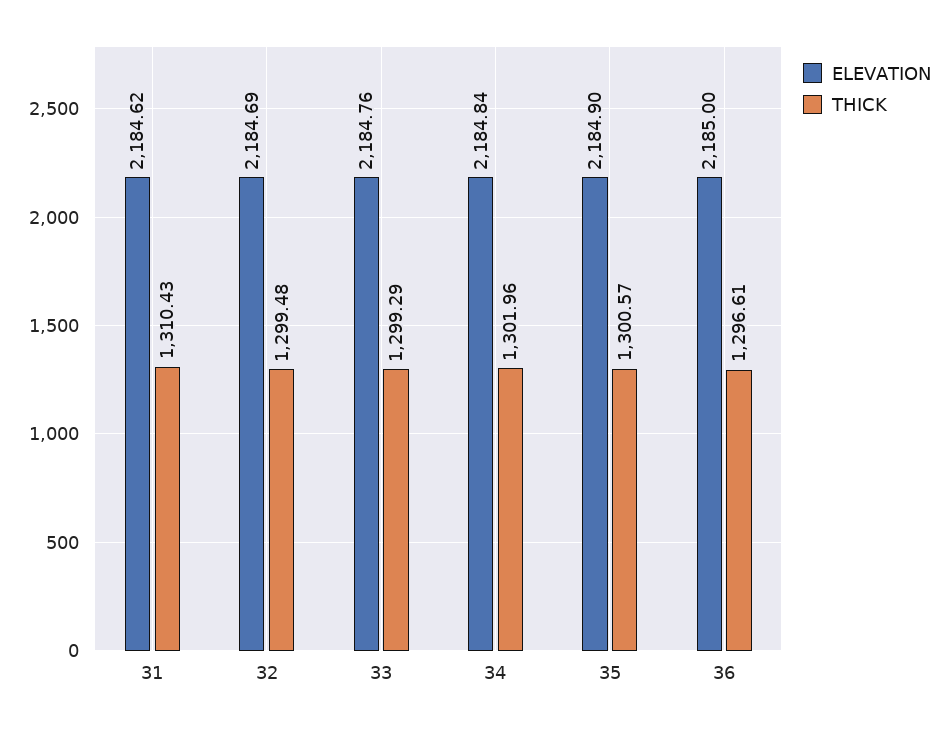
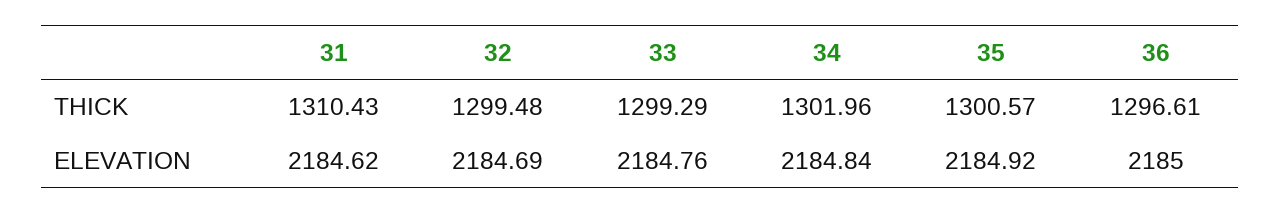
ELEVATION, 35: 2184.9 -> 2184.92

